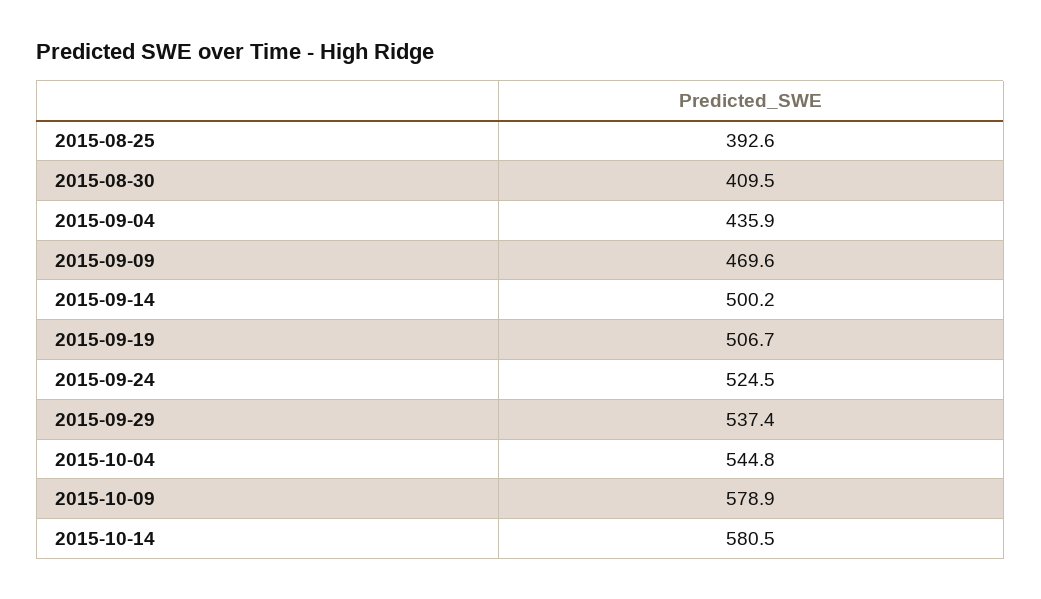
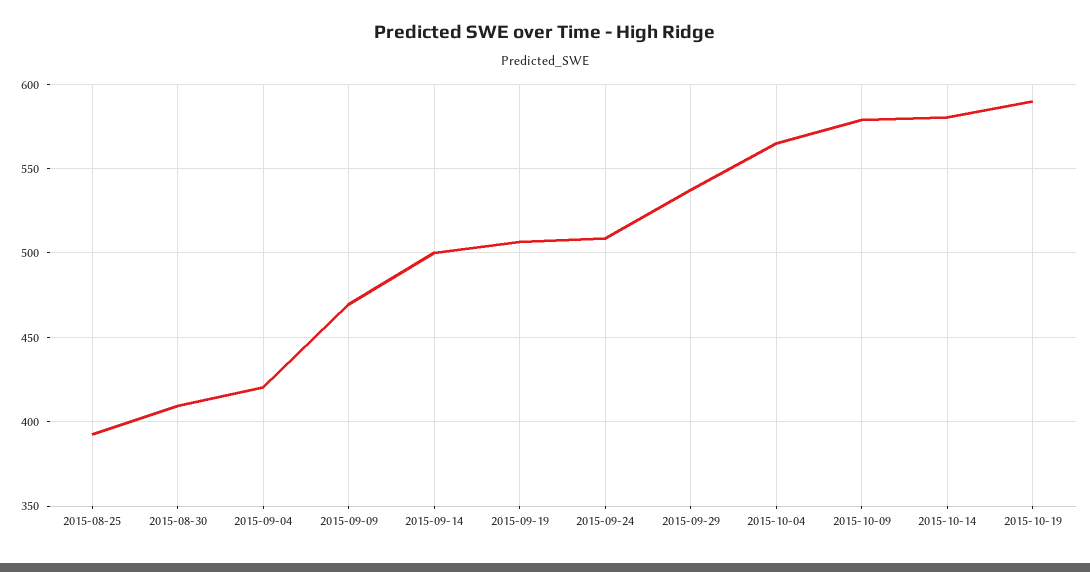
2015-09-04: 435.9 -> 420
2015-09-24: 524.5 -> 510
2015-10-04: 544.8 -> 565
2015-10-19: none -> 590

